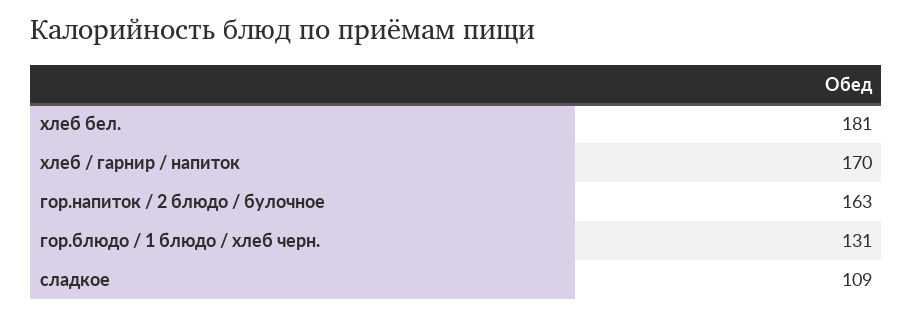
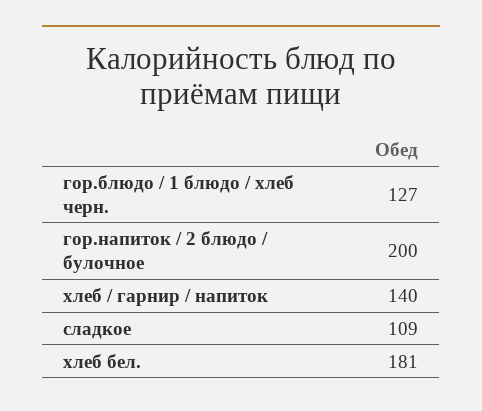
хлеб / гарнир / напиток: 170 -> 140
гор.напиток / 2 блюдо / булочное: 163 -> 200
гор.блюдо / 1 блюдо / хлеб черн.: 131 -> 127

